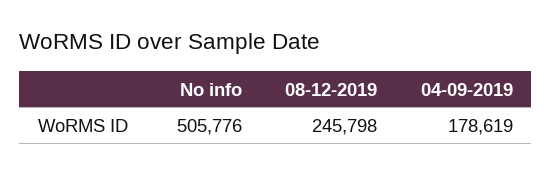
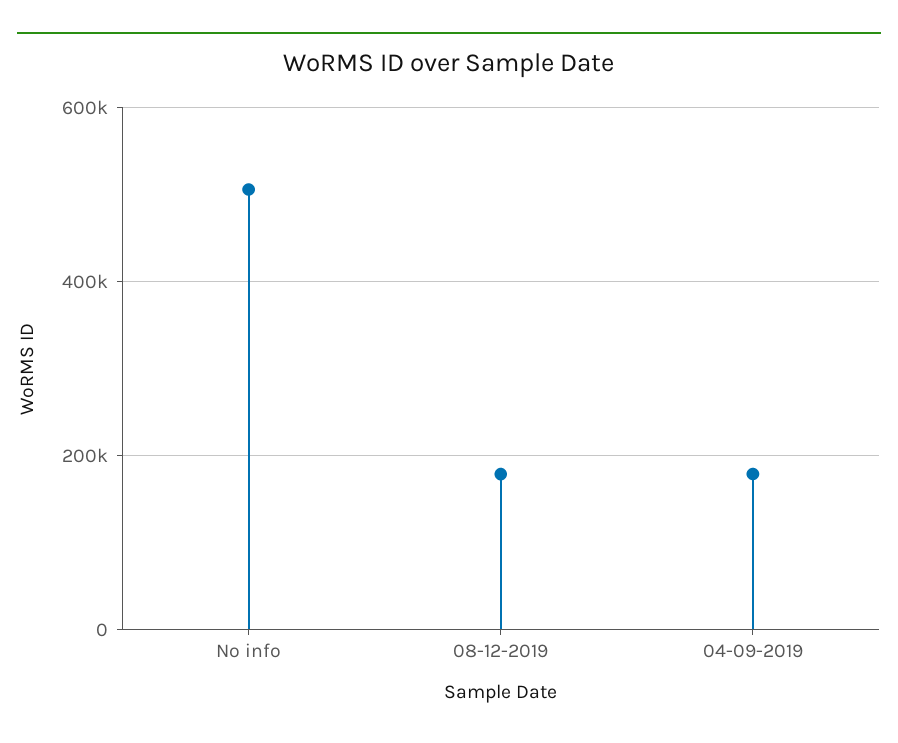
08-12-2019: 245798 -> 180000

